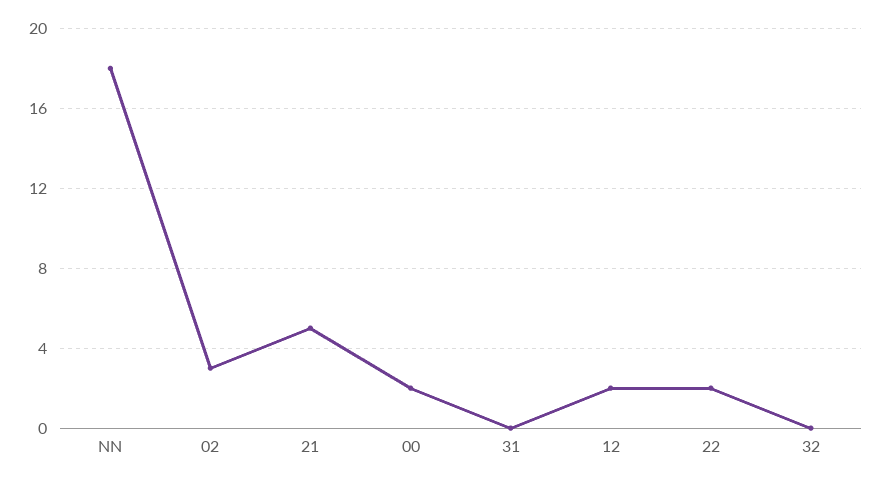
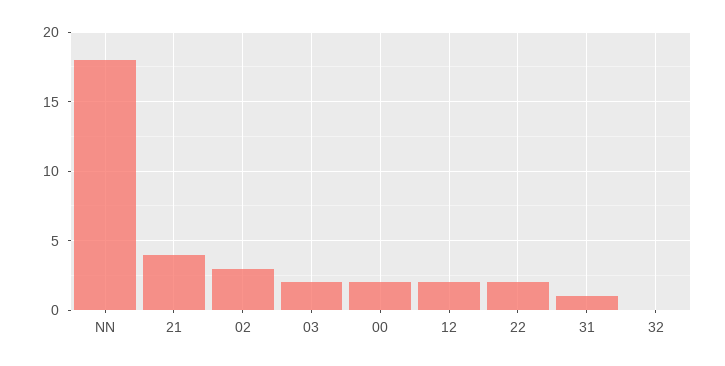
21: 5 -> 4
31: 0 -> 1
03: none -> 2

